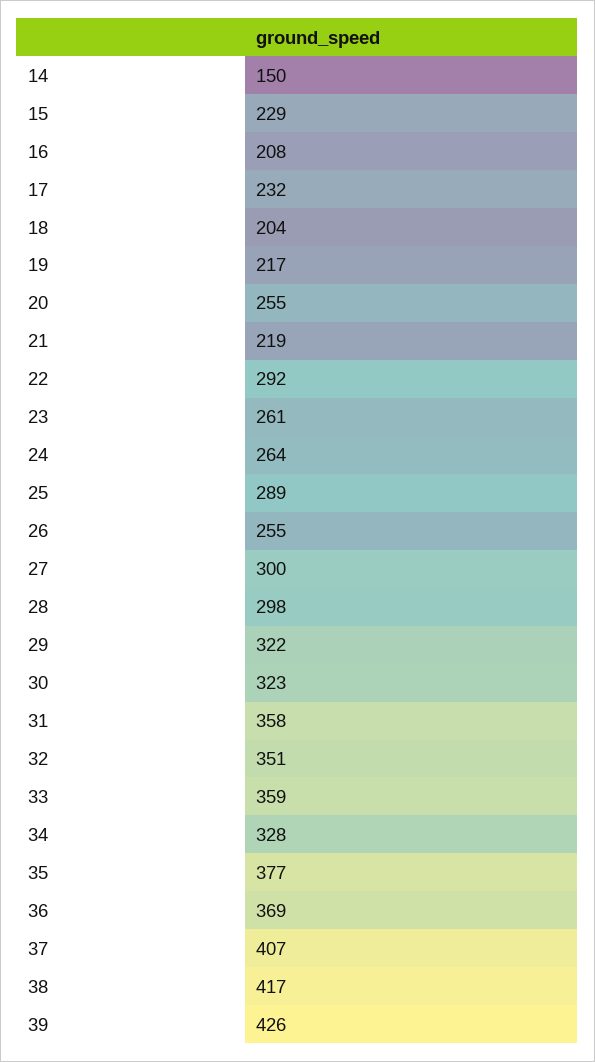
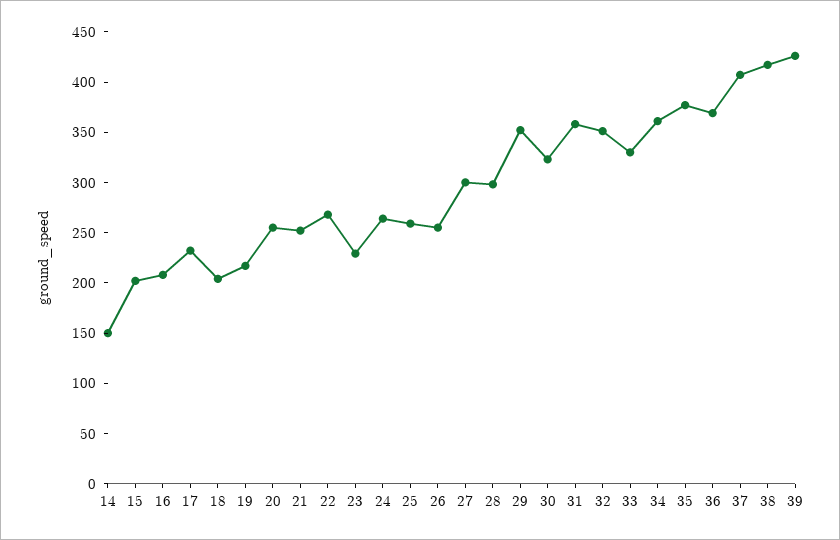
15: 229 -> 200
21: 219 -> 250
22: 292 -> 270
23: 261 -> 230
25: 289 -> 260
29: 322 -> 350
33: 359 -> 330
34: 328 -> 360

